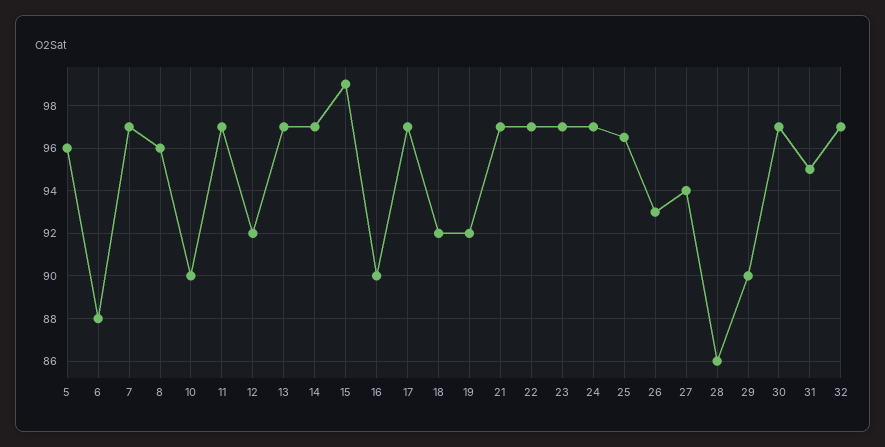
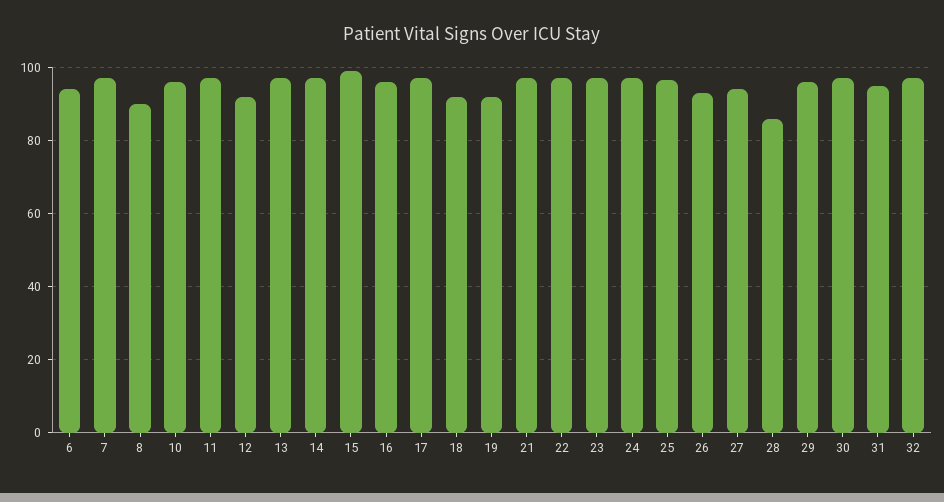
5: 96 -> none
6: 88 -> 94
8: 96 -> 90
10: 90 -> 96
16: 90 -> 96
29: 90 -> 96

